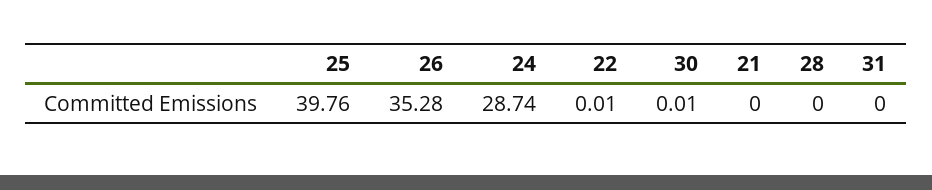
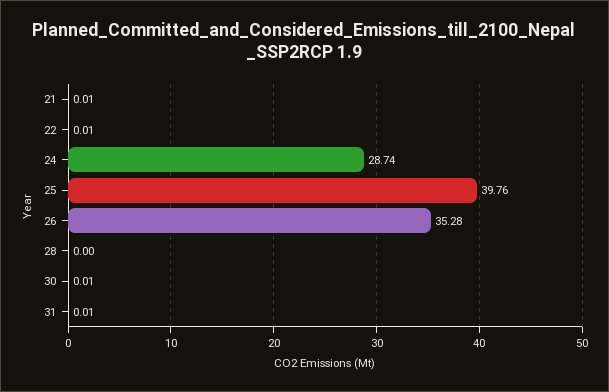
21: 0 -> 0.01
31: 0 -> 0.01

